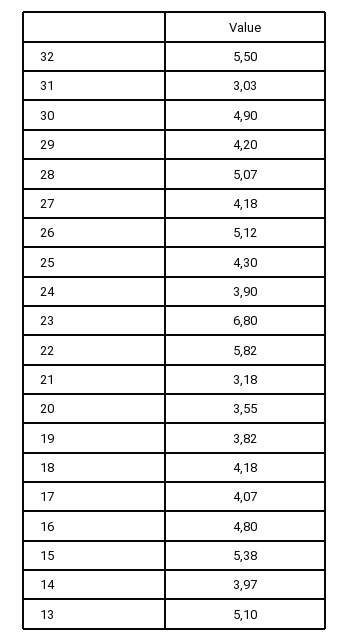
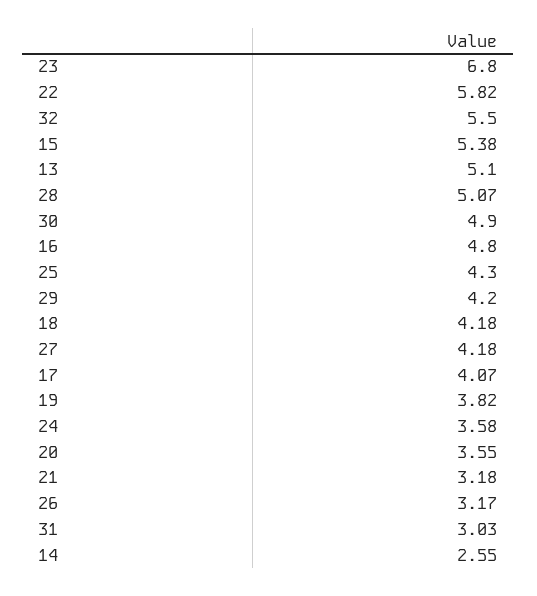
26: 5.12 -> 3.17
24: 3.9 -> 3.58
14: 3.97 -> 2.55

